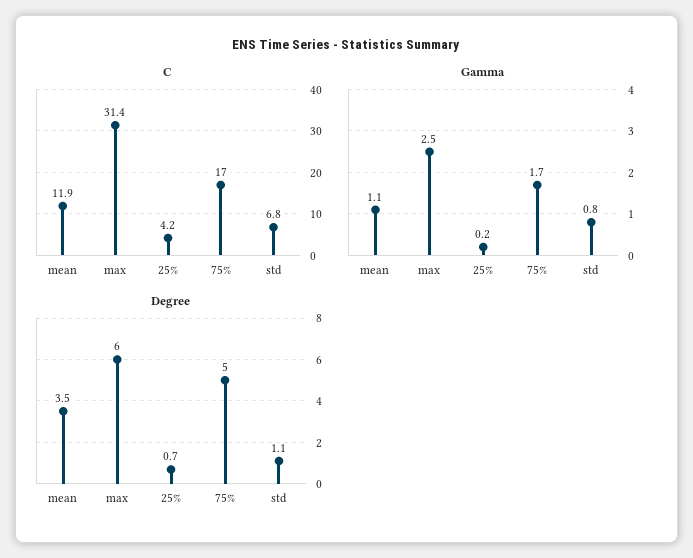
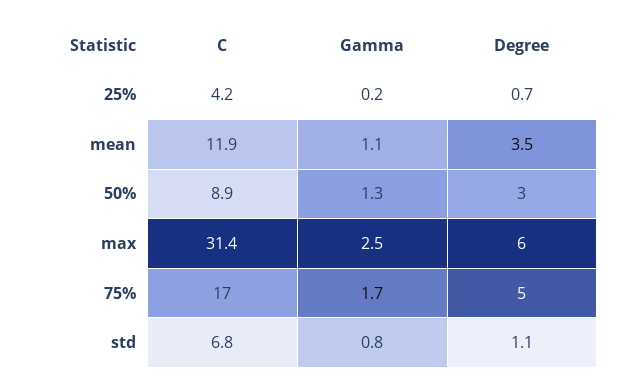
C, 50%: none -> 8.9
Gamma, 50%: none -> 1.3
Degree, 50%: none -> 3

